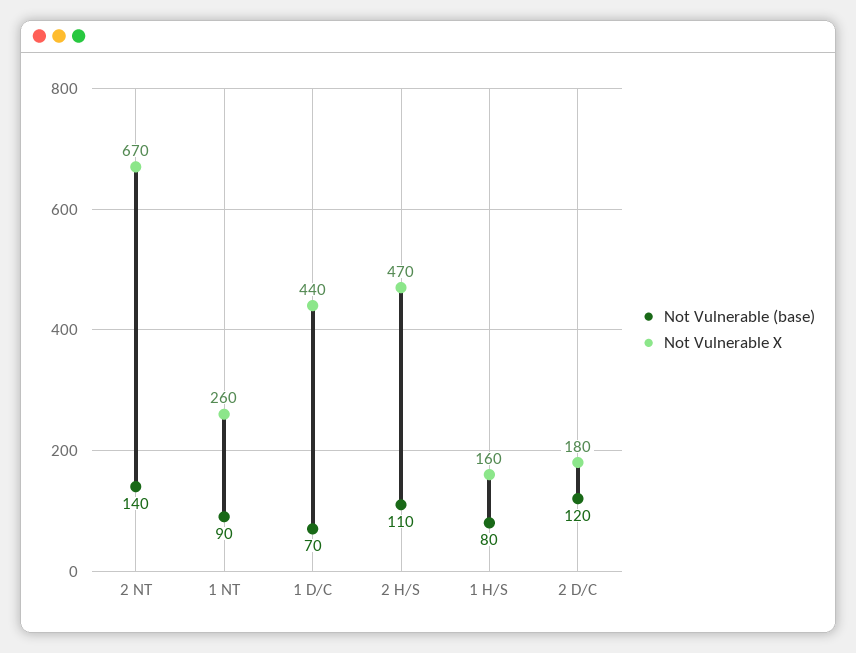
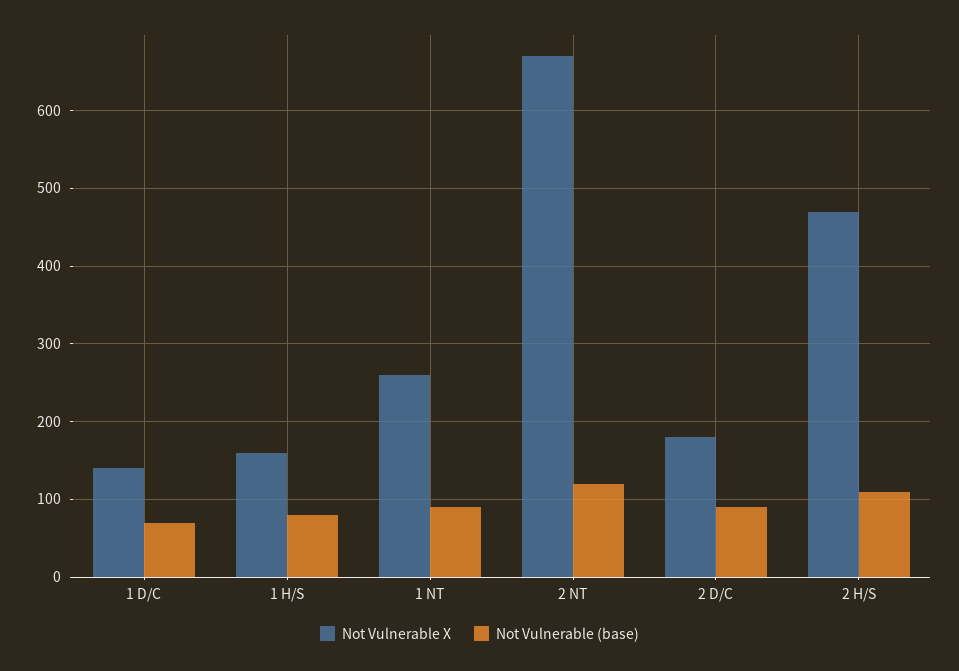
Not Vulnerable (base), 2 NT: 140 -> 120
Not Vulnerable X, 1 D/C: 440 -> 140
Not Vulnerable (base), 2 D/C: 120 -> 90

